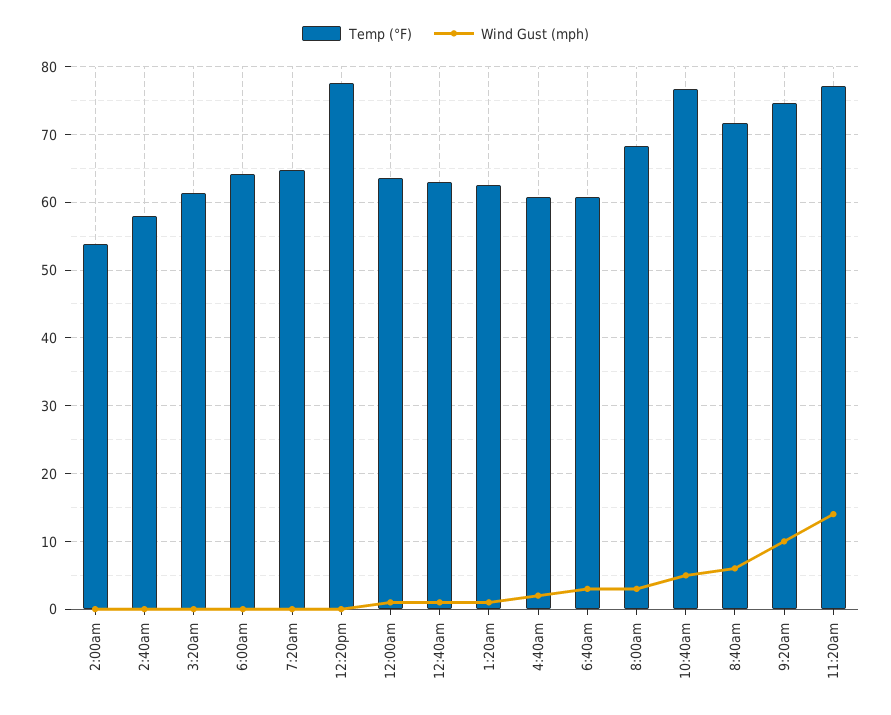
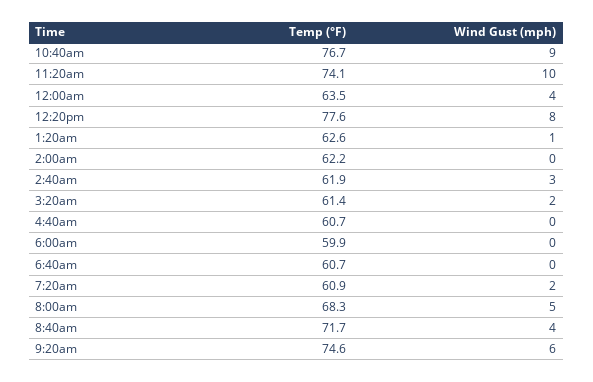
Temp (°F), 2:00am: 54 -> 62.2
Temp (°F), 2:40am: 58 -> 61.9
Wind Gust (mph), 2:40am: 0 -> 3
Wind Gust (mph), 3:20am: 0 -> 2
Temp (°F), 6:00am: 64 -> 59.9
Temp (°F), 7:20am: 65 -> 60.9
Wind Gust (mph), 7:20am: 0 -> 2
Wind Gust (mph), 12:20pm: 0 -> 8
Wind Gust (mph), 12:00am: 1 -> 4
Temp (°F), 12:40am: 63 -> none
Wind Gust (mph), 12:40am: 1 -> none
Wind Gust (mph), 4:40am: 2 -> 0
Wind Gust (mph), 6:40am: 3 -> 0
Wind Gust (mph), 8:00am: 3 -> 5
Wind Gust (mph), 10:40am: 5 -> 9
Wind Gust (mph), 8:40am: 6 -> 4
Wind Gust (mph), 9:20am: 10 -> 6
Temp (°F), 11:20am: 77 -> 74.1
Wind Gust (mph), 11:20am: 14 -> 10

